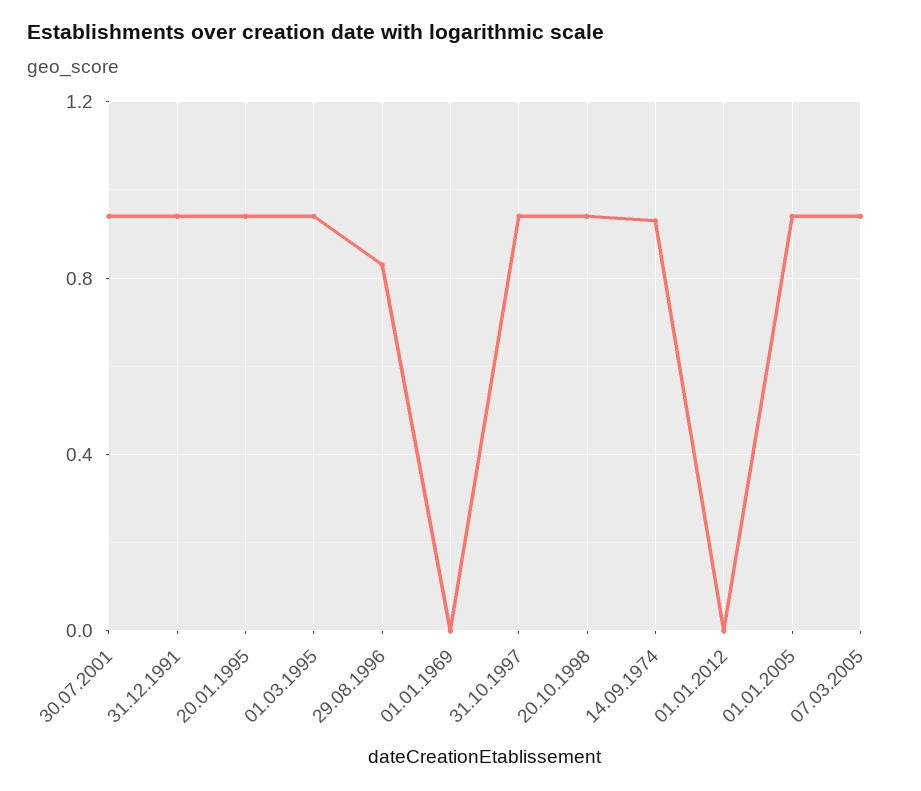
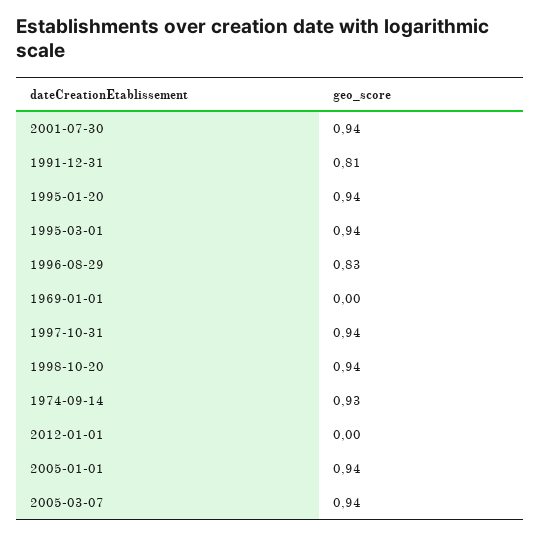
31.12.1991: 0.95 -> 0.81

